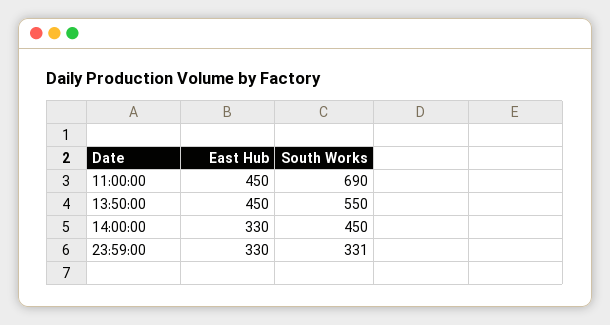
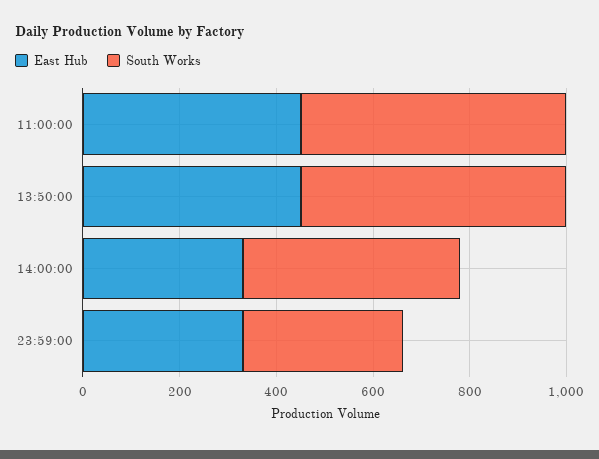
South Works, 11:00:00: 690 -> 550

